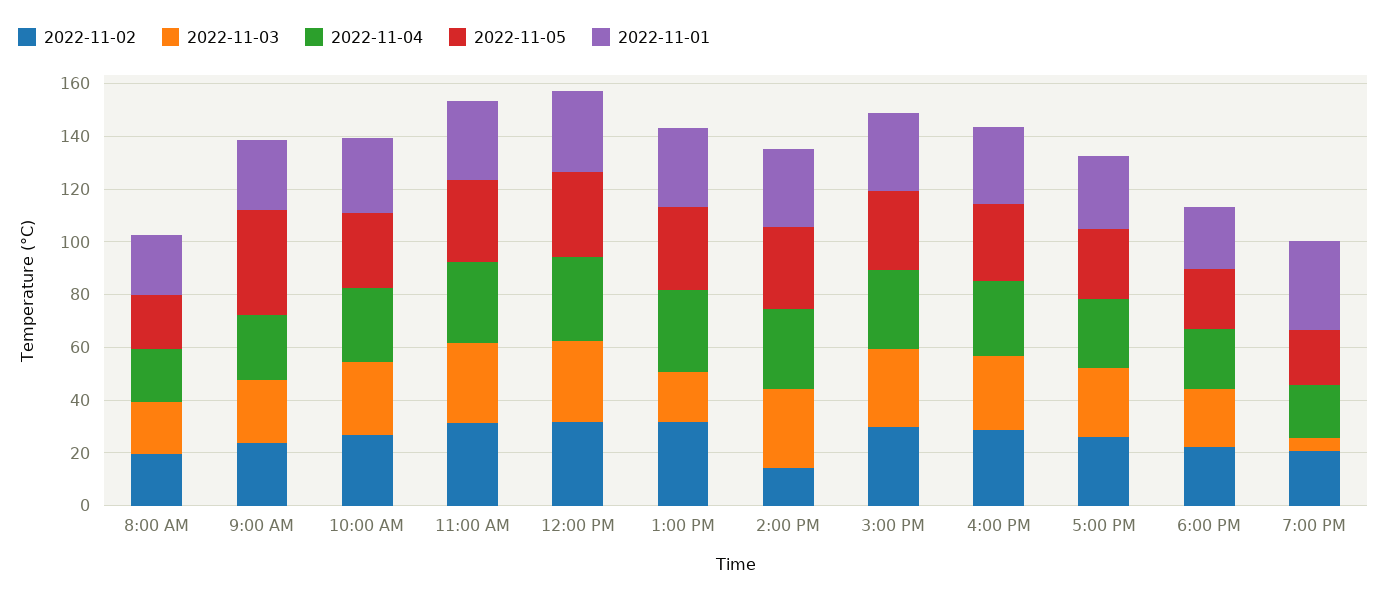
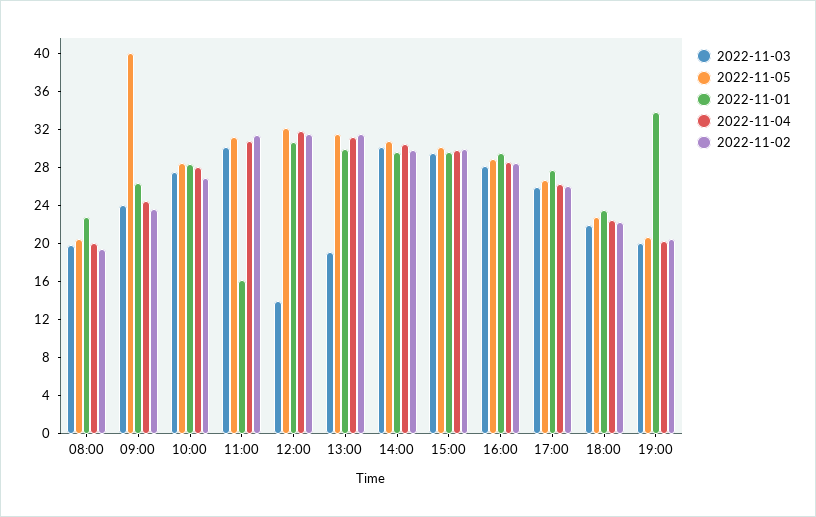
2022-11-01, 11:00 AM: 30 -> 16
2022-11-03, 12:00 PM: 30 -> 14
2022-11-02, 2:00 PM: 15 -> 30
2022-11-03, 7:00 PM: 5 -> 20

